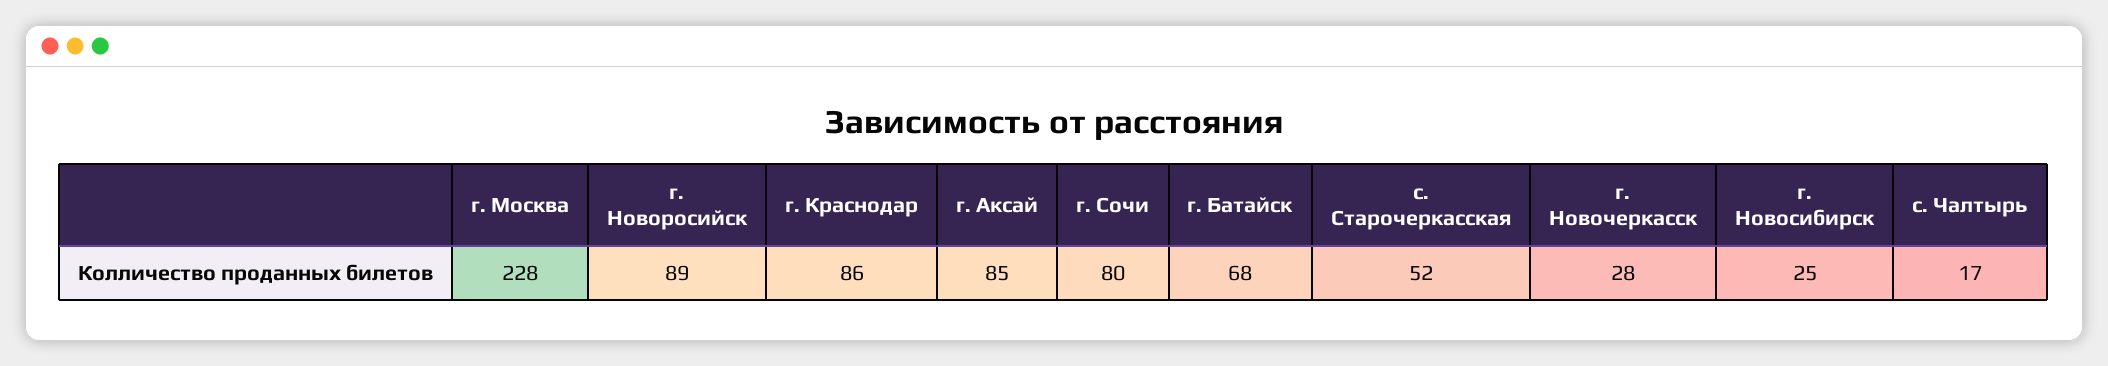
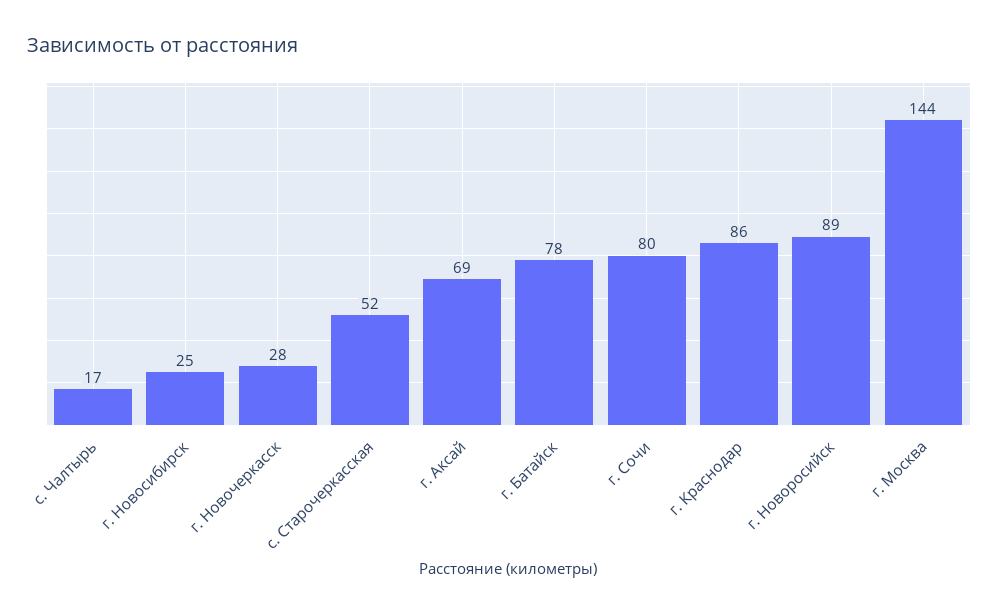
г. Москва: 228 -> 144
г. Аксай: 85 -> 69
г. Батайск: 68 -> 78

